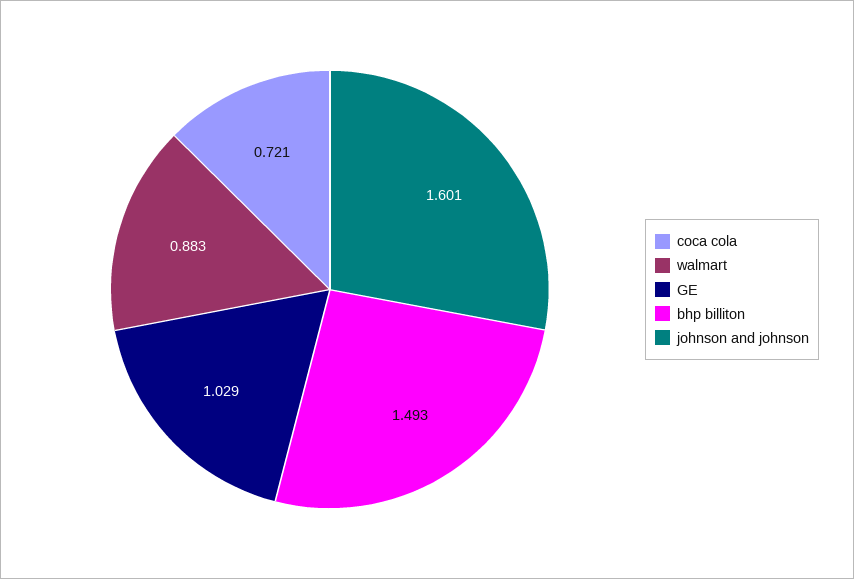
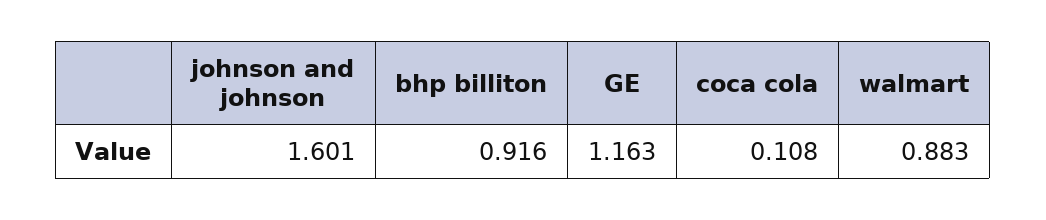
coca cola: 0.721 -> 0.108
GE: 1.029 -> 1.163
bhp billiton: 1.493 -> 0.916

